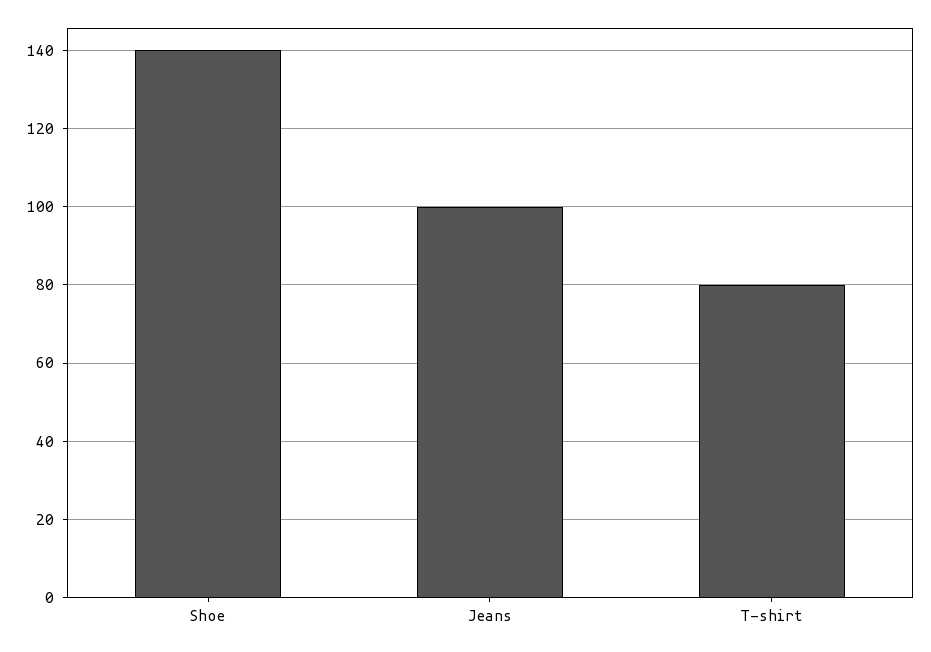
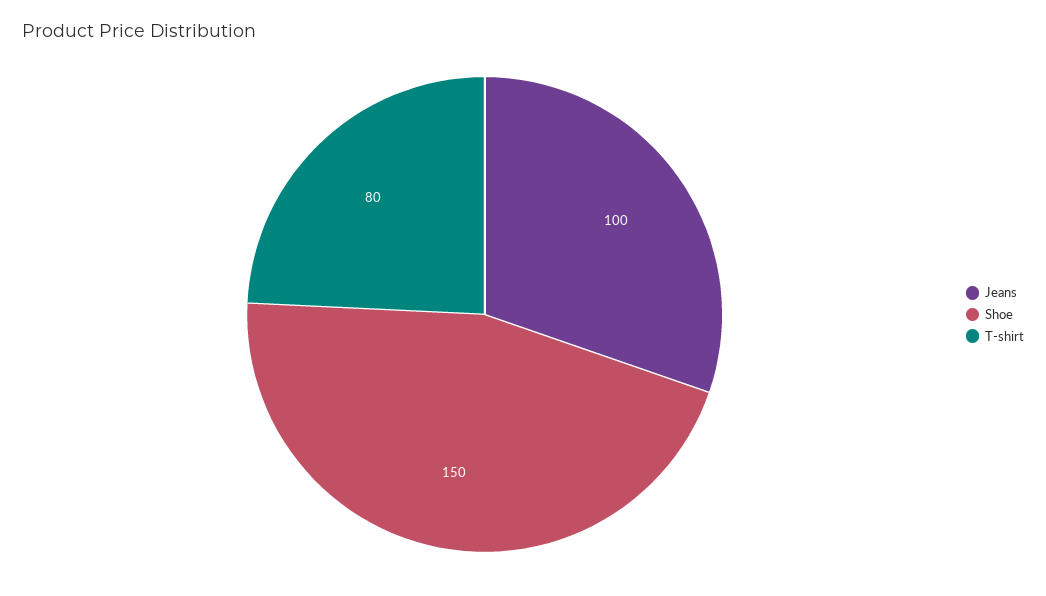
Shoe: 140 -> 150

